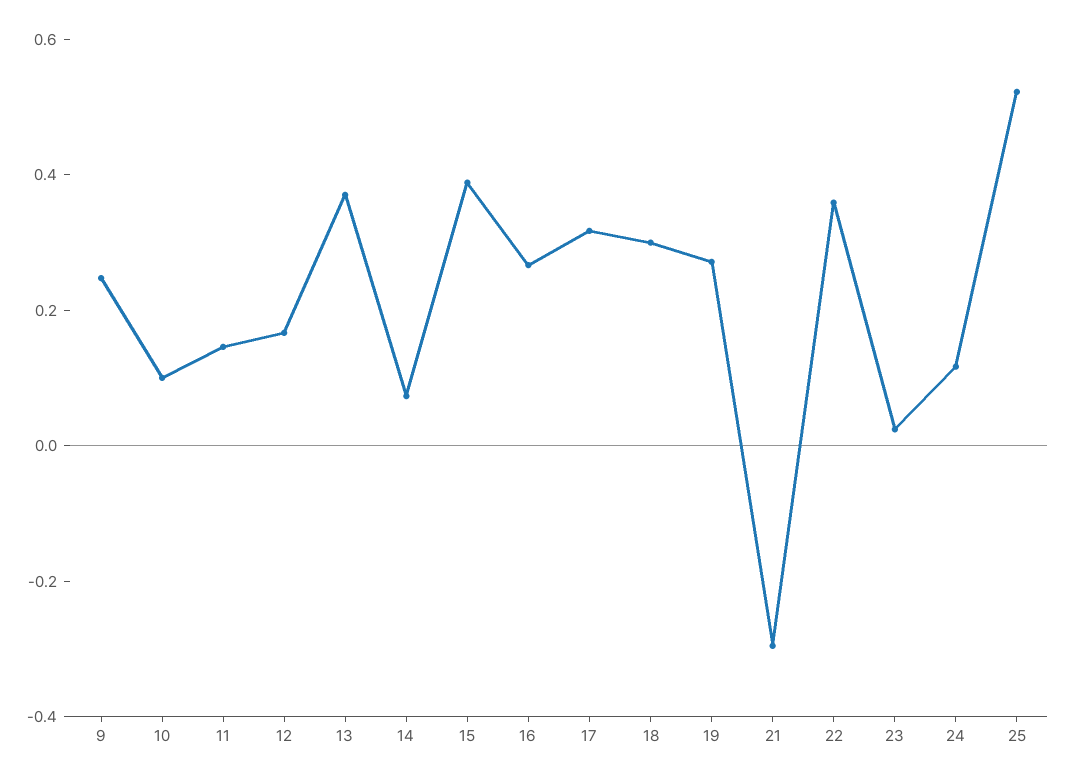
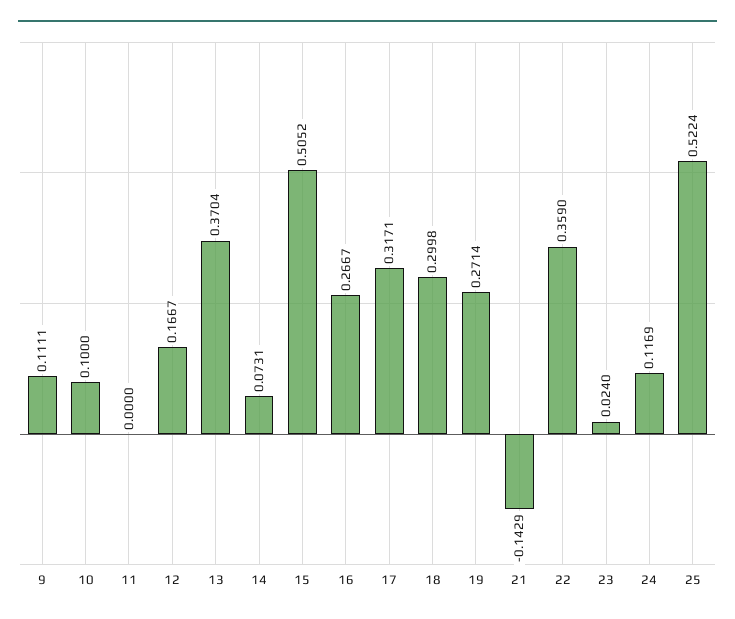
9: 0.25 -> 0.1111
11: 0.15 -> 0
15: 0.4 -> 0.5052
21: -0.3 -> -0.1429

